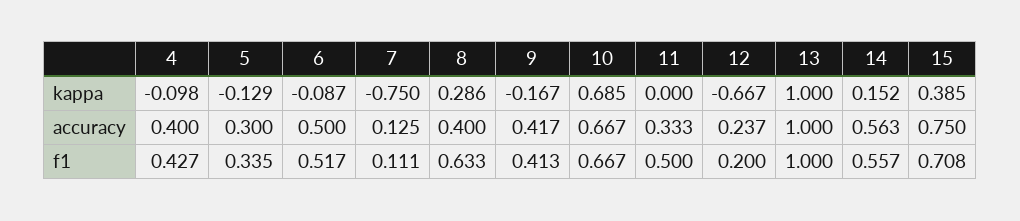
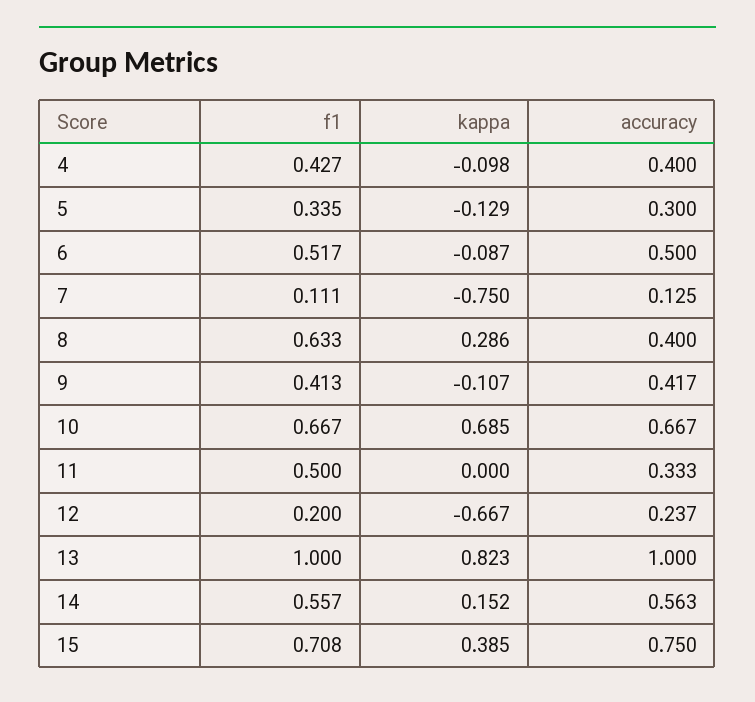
9, kappa: -0.167 -> -0.107
13, kappa: 1 -> 0.823

